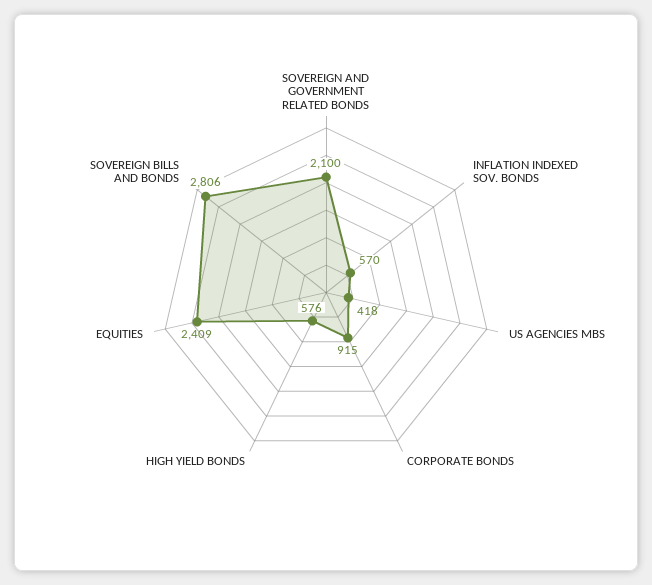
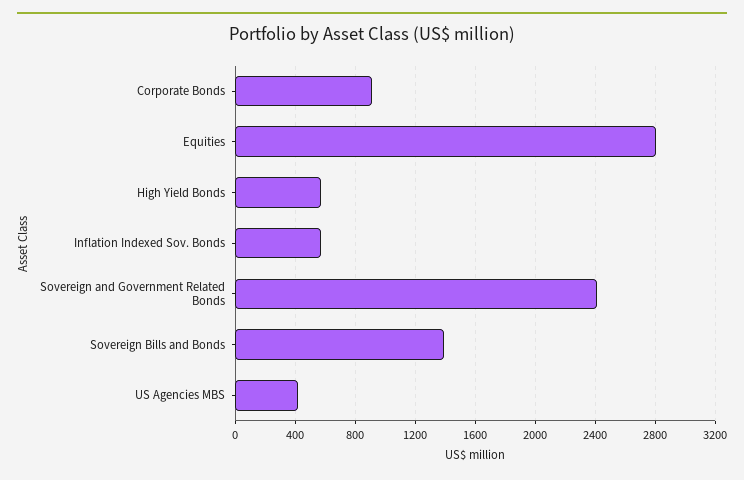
SOVEREIGN AND GOVERNMENT RELATED BONDS: 2100 -> 2400
EQUITIES: 2409 -> 2800
SOVEREIGN BILLS AND BONDS: 2806 -> 1400

